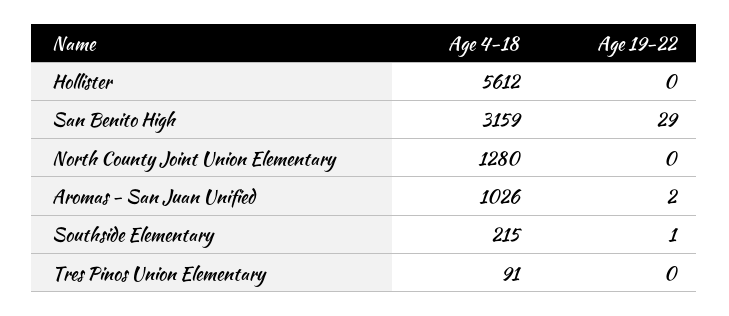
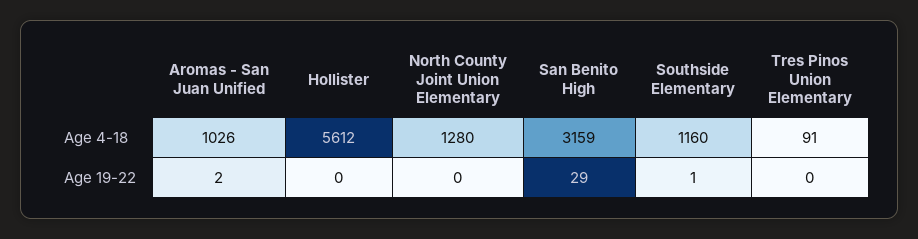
Age 4-18, Southside Elementary: 215 -> 1160

